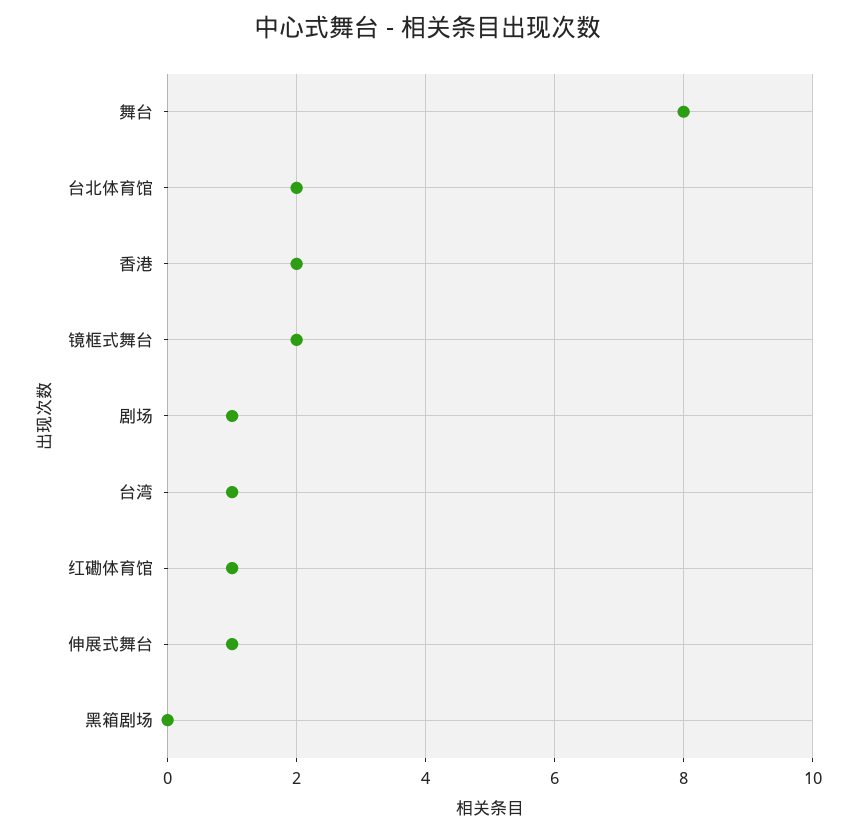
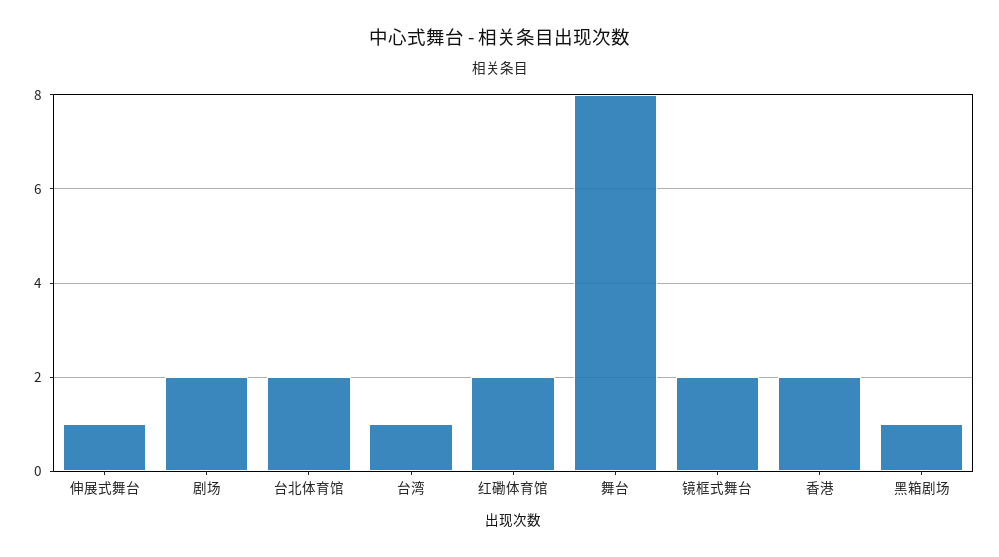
剧场: 1 -> 2
红磡体育馆: 1 -> 2
黑箱剧场: 0 -> 1

